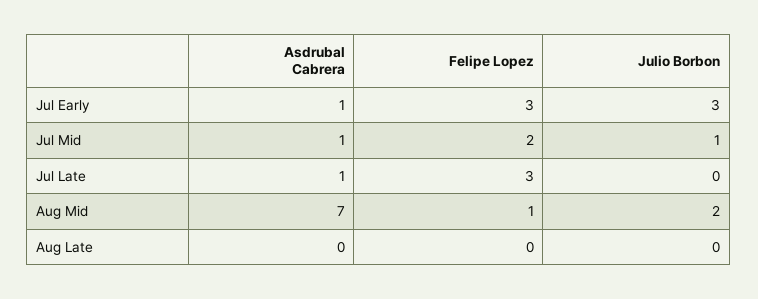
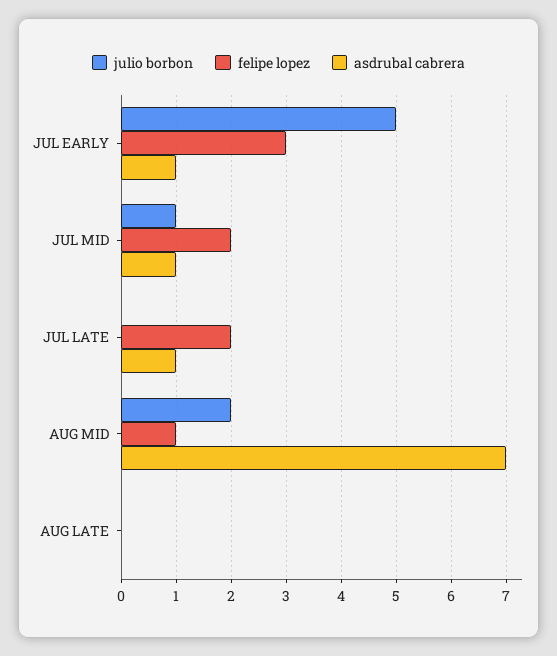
Julio Borbon, Jul Early: 3 -> 5
Felipe Lopez, Jul Late: 3 -> 2

